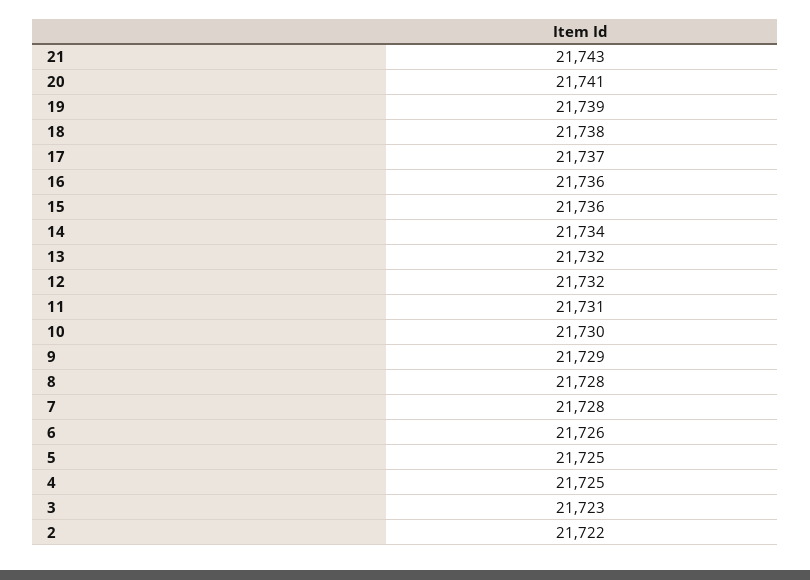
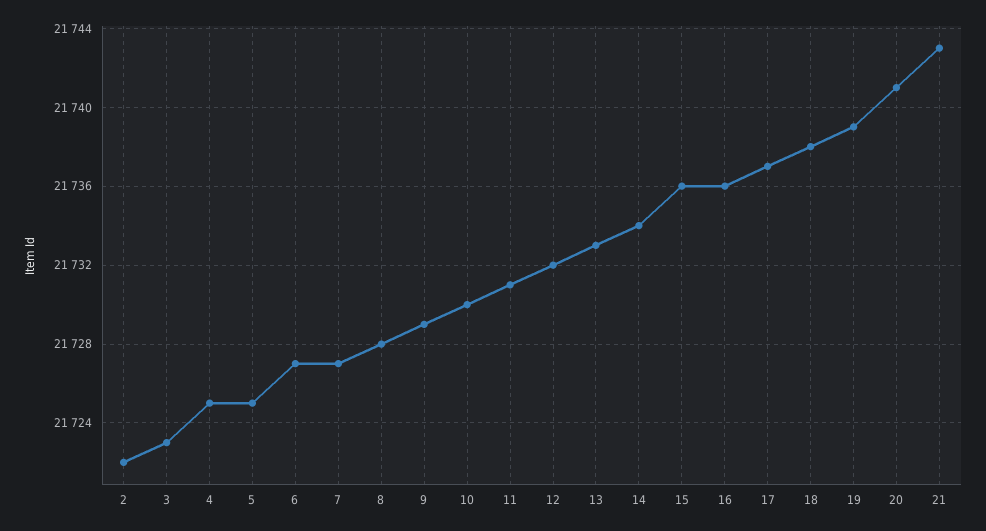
13: 21732 -> 21733
7: 21728 -> 21727
6: 21726 -> 21727

